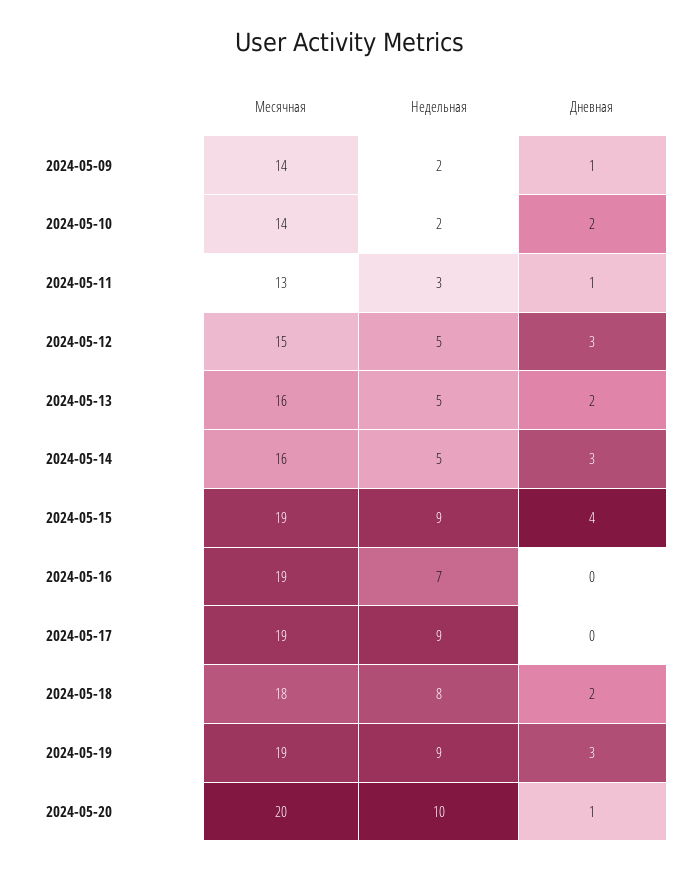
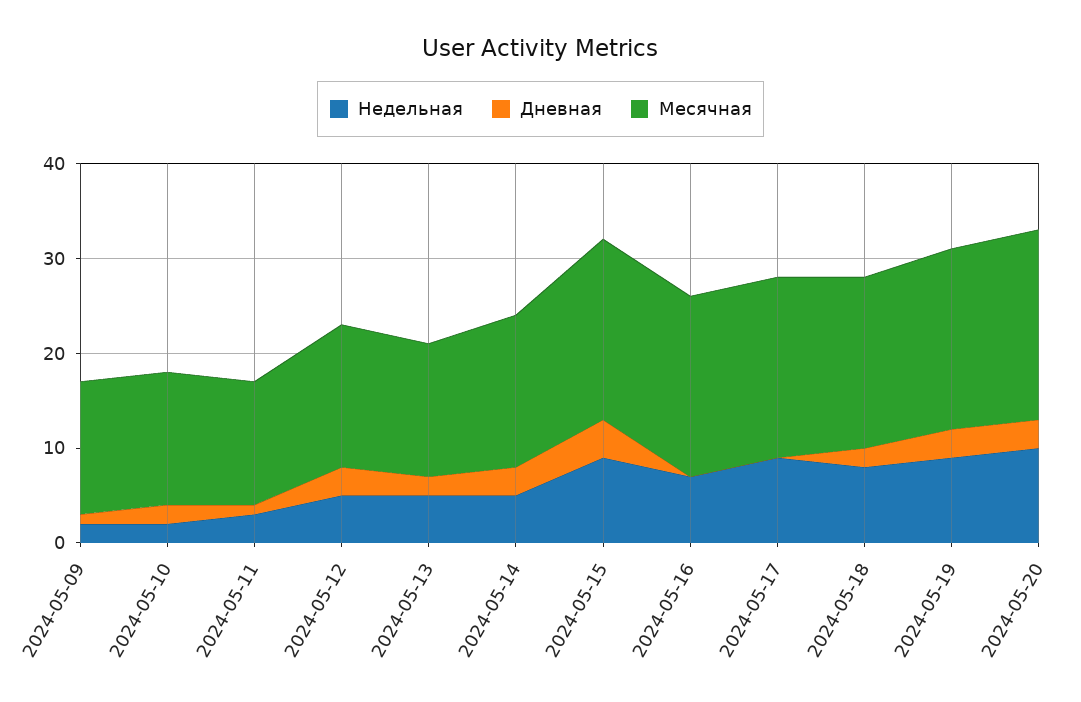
Месячная, 2024-05-13: 16 -> 14
Дневная, 2024-05-20: 1 -> 3

